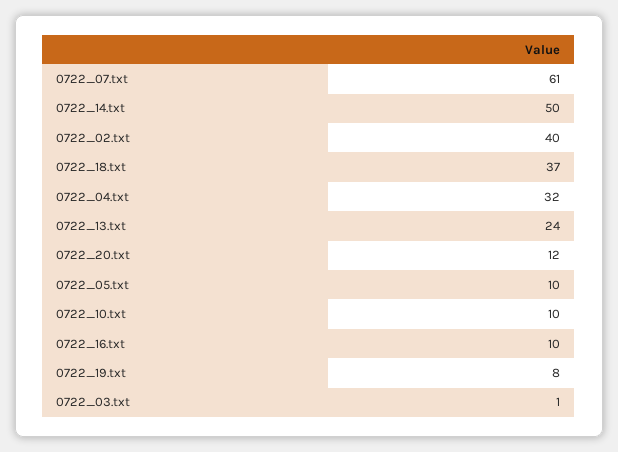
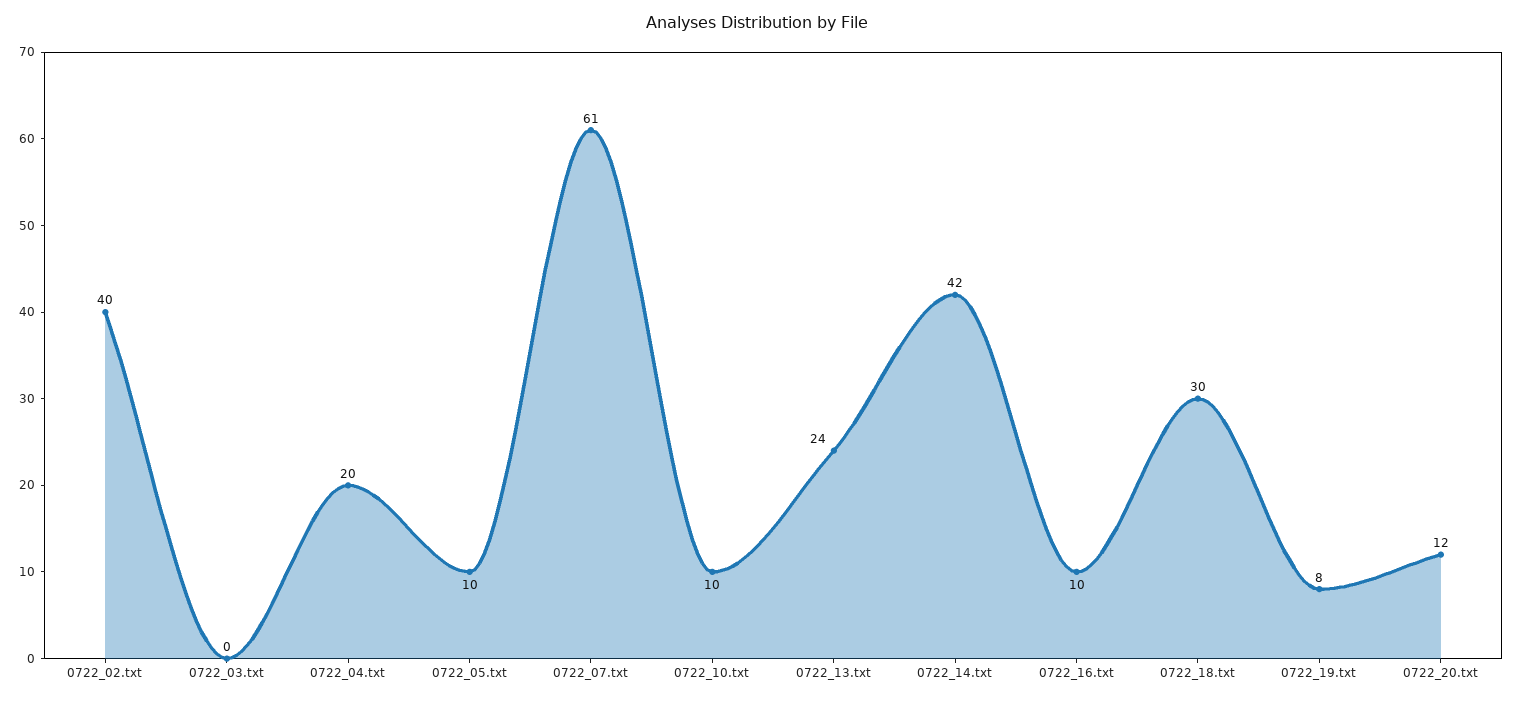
0722_14.txt: 50 -> 42
0722_18.txt: 37 -> 30
0722_04.txt: 32 -> 20
0722_03.txt: 1 -> 0

